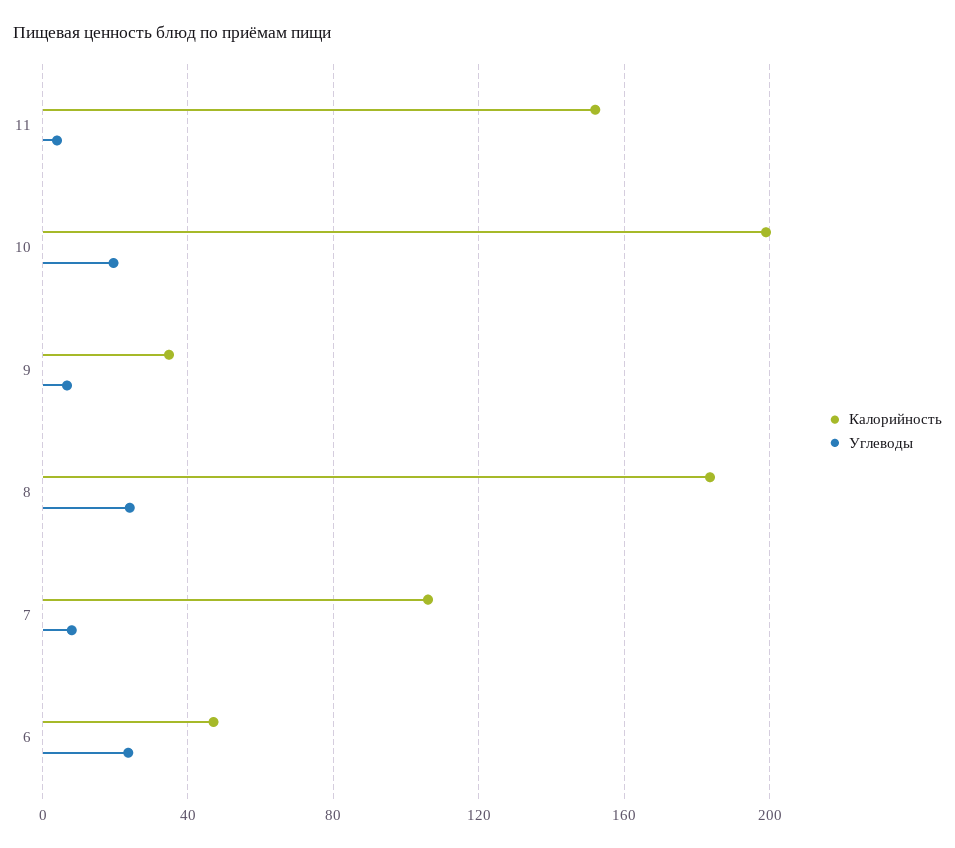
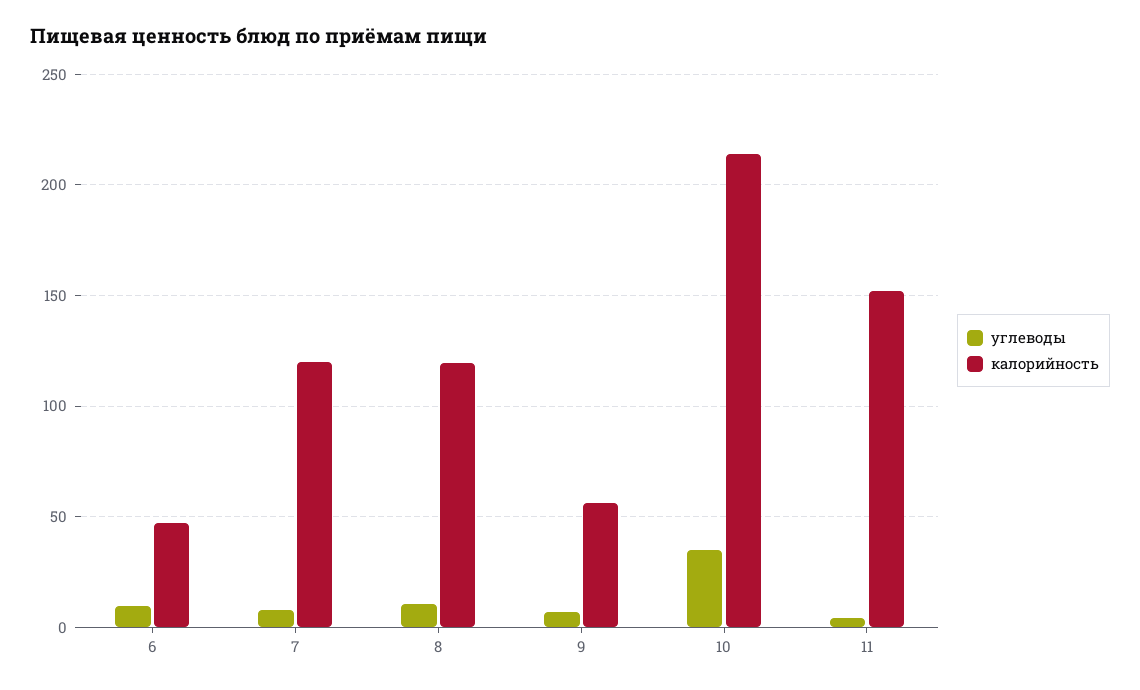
Калорийность, 10: 200 -> 215
Углеводы, 10: 20 -> 35
Калорийность, 9: 35 -> 55
Калорийность, 8: 185 -> 120
Углеводы, 8: 25 -> 10
Калорийность, 7: 105 -> 120
Углеводы, 6: 25 -> 10

